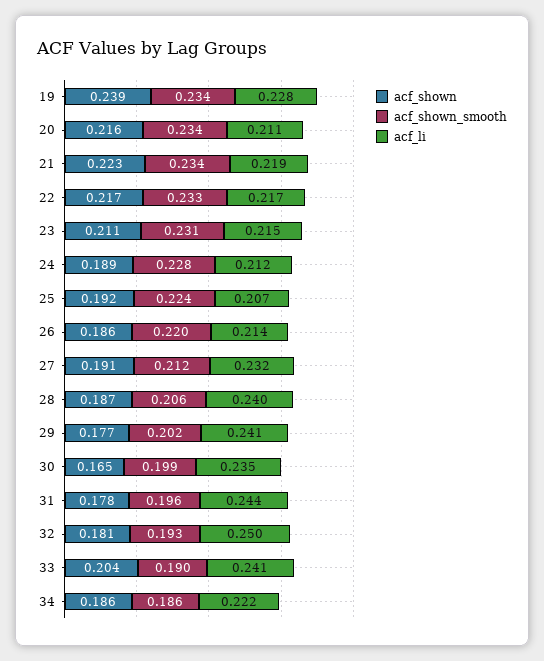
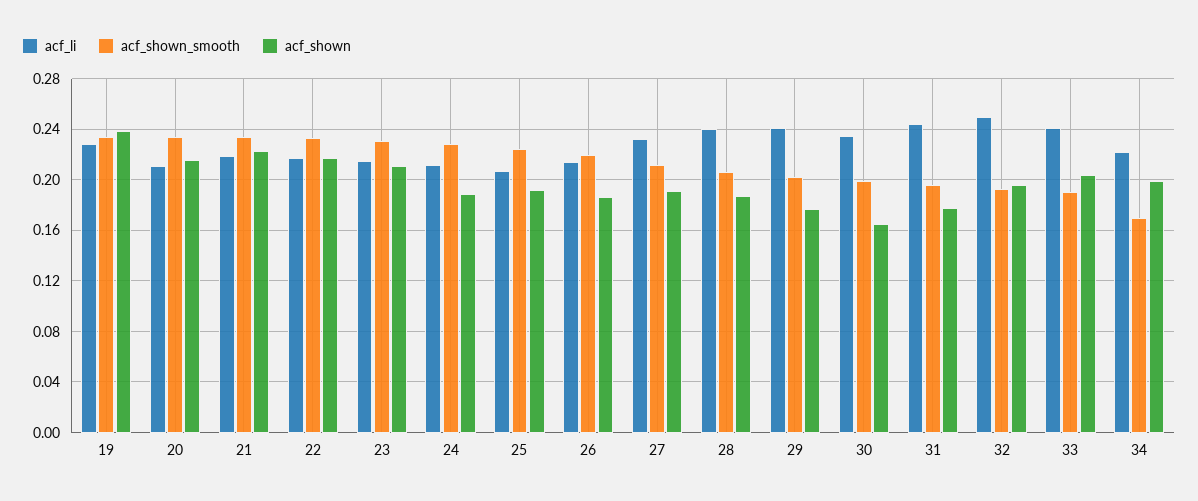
acf_shown, 32: 0.181 -> 0.195
acf_shown, 34: 0.186 -> 0.2
acf_shown_smooth, 34: 0.186 -> 0.17

